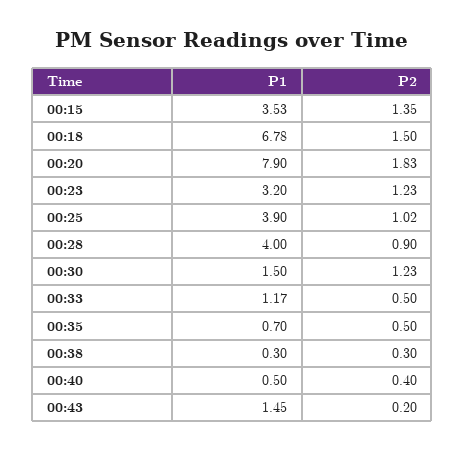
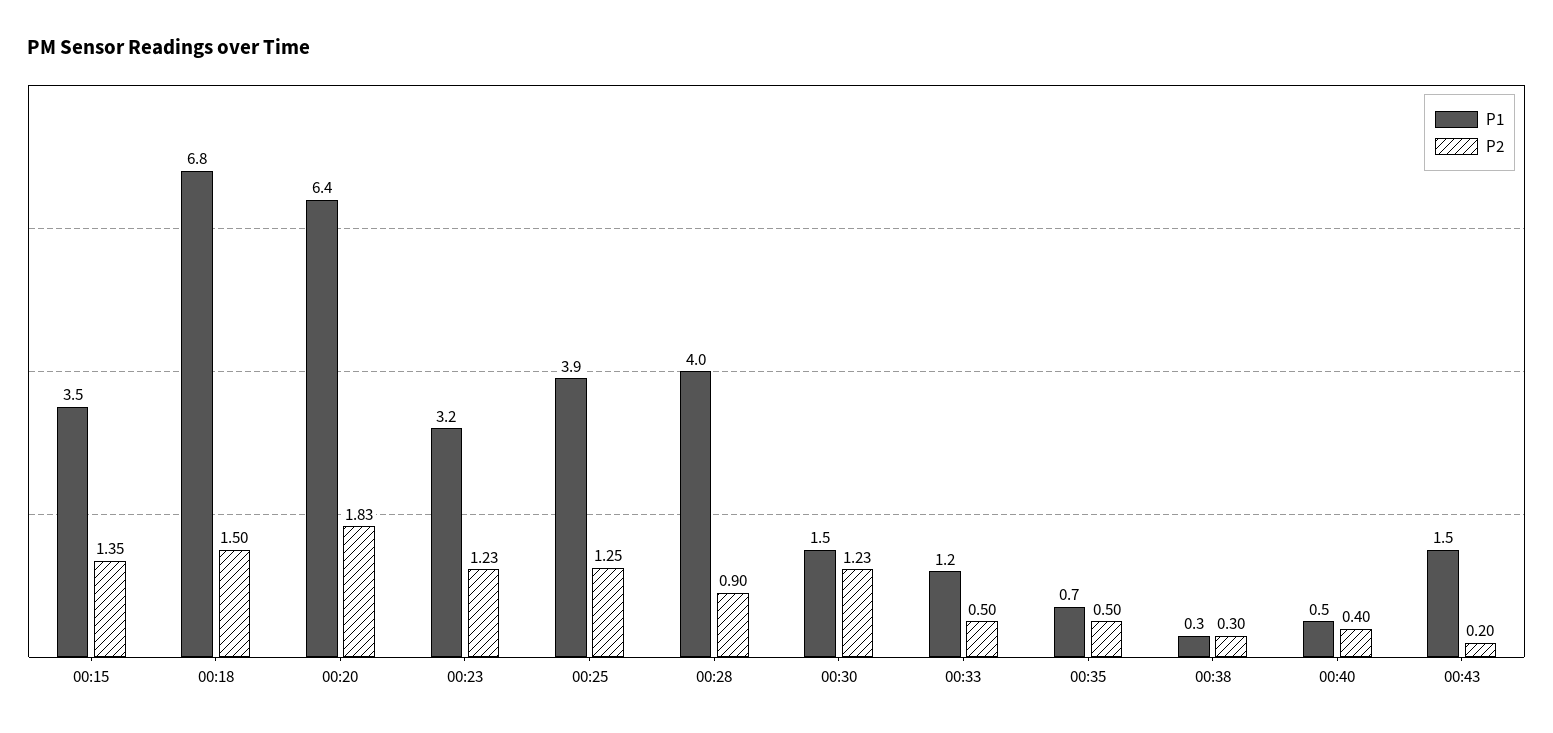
P1, 00:20: 7.9 -> 6.4
P2, 00:25: 1.02 -> 1.25

